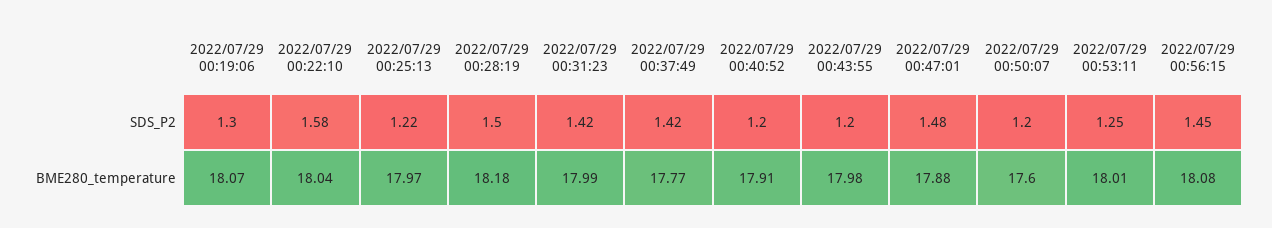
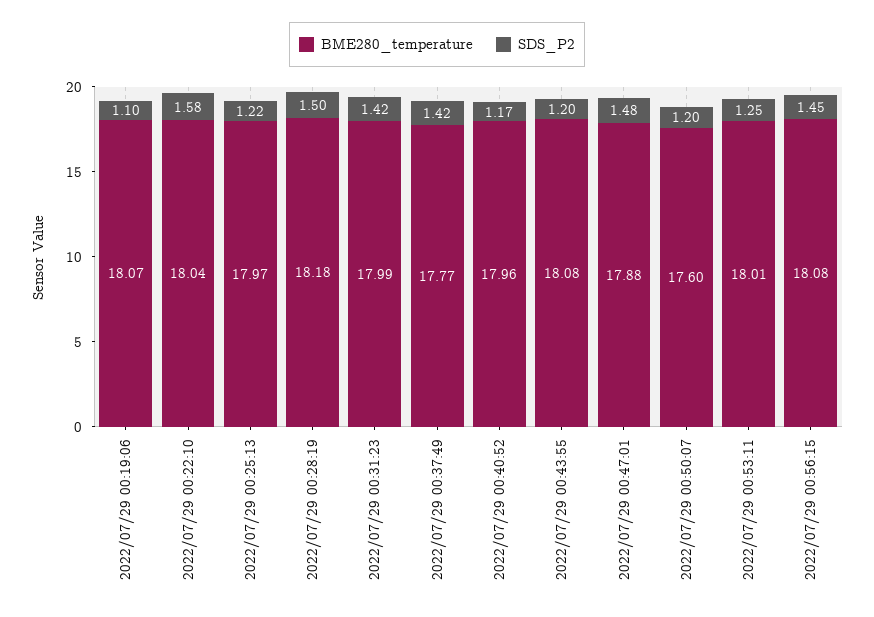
SDS_P2, 2022/07/29 00:19:06: 1.3 -> 1.1
SDS_P2, 2022/07/29 00:40:52: 1.2 -> 1.17
BME280_temperature, 2022/07/29 00:40:52: 17.91 -> 17.96
BME280_temperature, 2022/07/29 00:43:55: 17.98 -> 18.08

